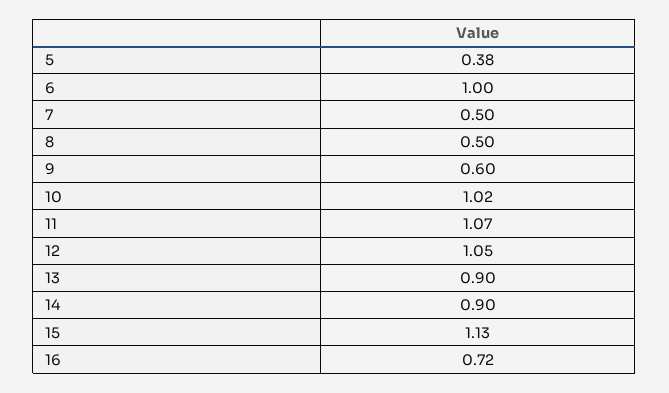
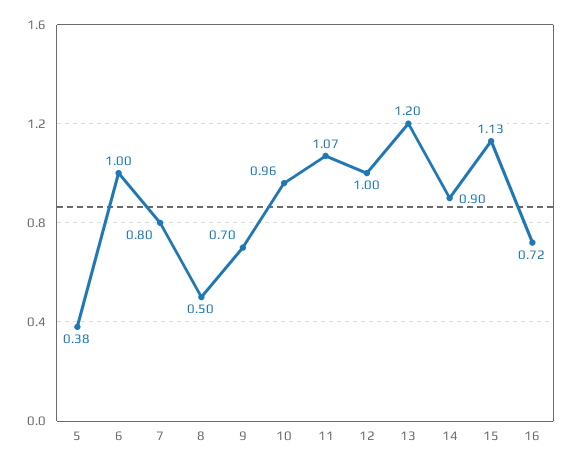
7: 0.5 -> 0.8
9: 0.6 -> 0.7
10: 1.02 -> 0.96
12: 1.05 -> 1
13: 0.9 -> 1.2

